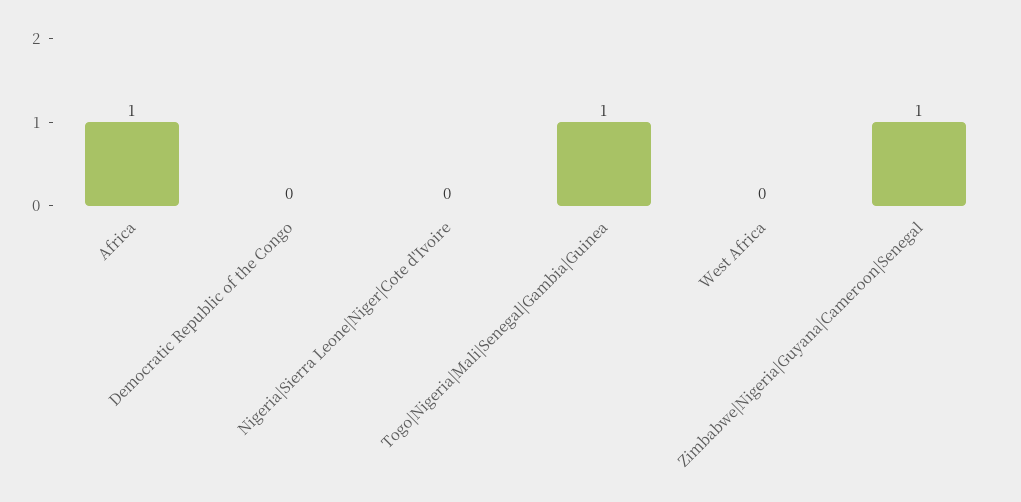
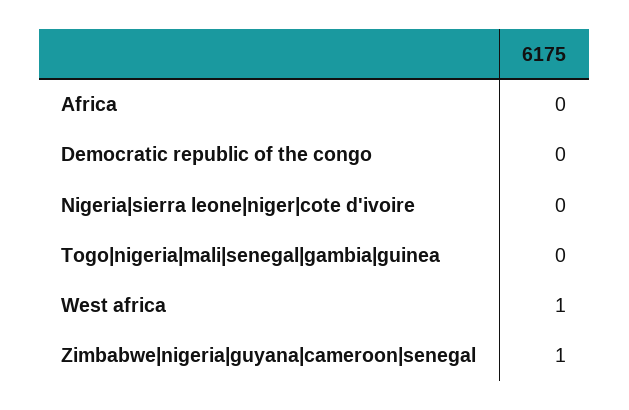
Africa: 1 -> 0
Togo|Nigeria|Mali|Senegal|Gambia|Guinea: 1 -> 0
West Africa: 0 -> 1

